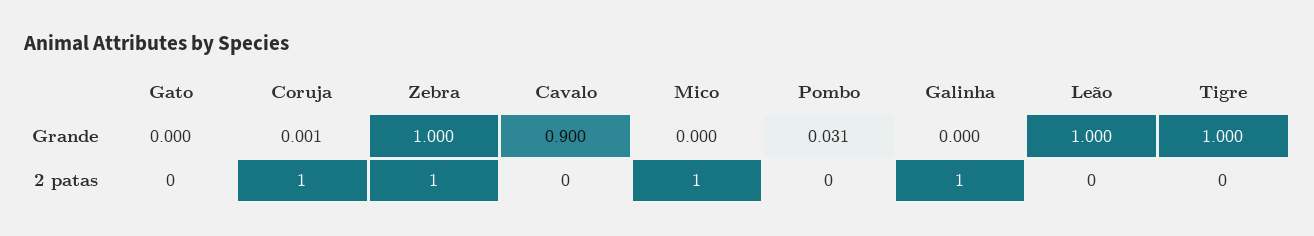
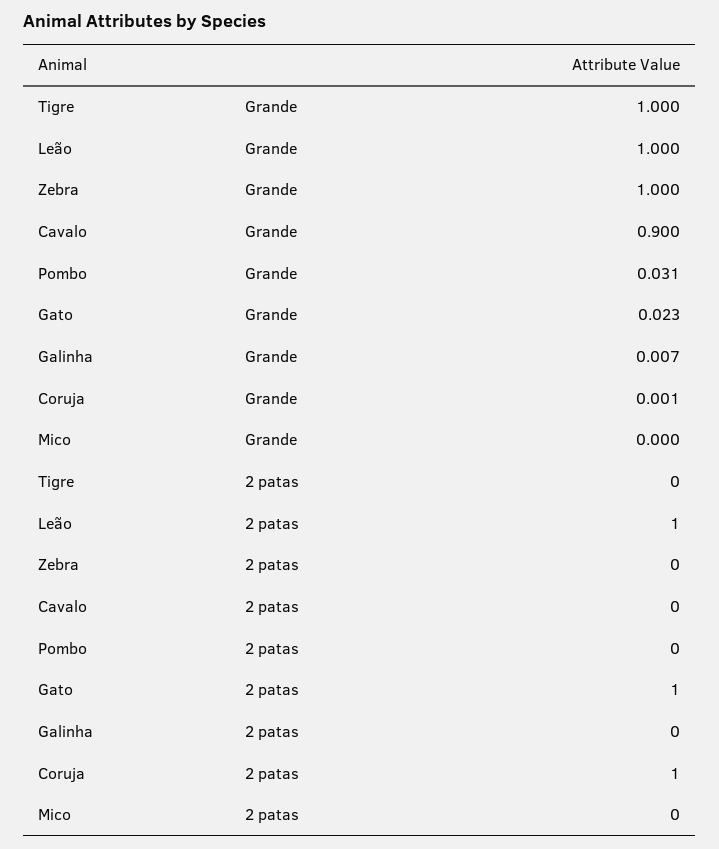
Gato, Grande: 0 -> 0.023
Galinha, Grande: 0 -> 0.007
Gato, 2 patas: 0 -> 1
Zebra, 2 patas: 1 -> 0
Mico, 2 patas: 1 -> 0
Galinha, 2 patas: 1 -> 0
Leão, 2 patas: 0 -> 1

